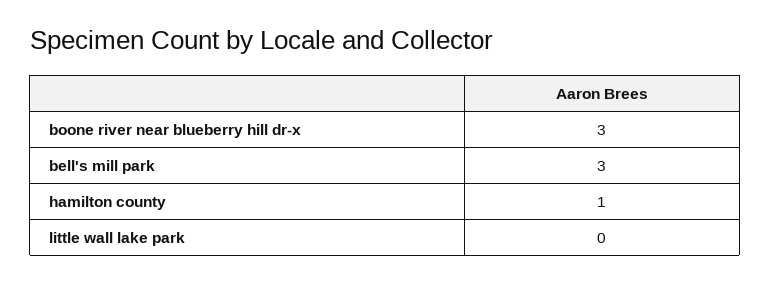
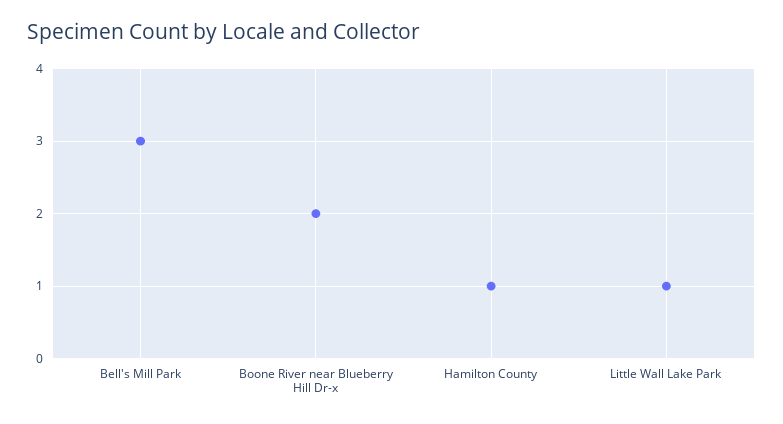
boone river near blueberry hill dr-x: 3 -> 2
little wall lake park: 0 -> 1

